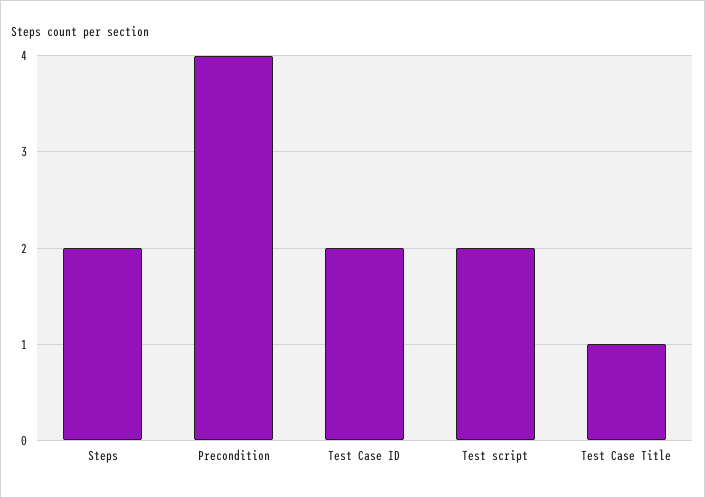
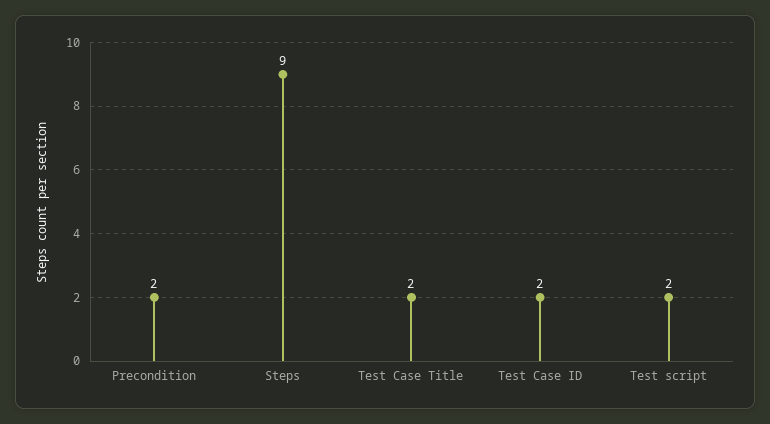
Steps: 2 -> 9
Precondition: 4 -> 2
Test Case Title: 1 -> 2

